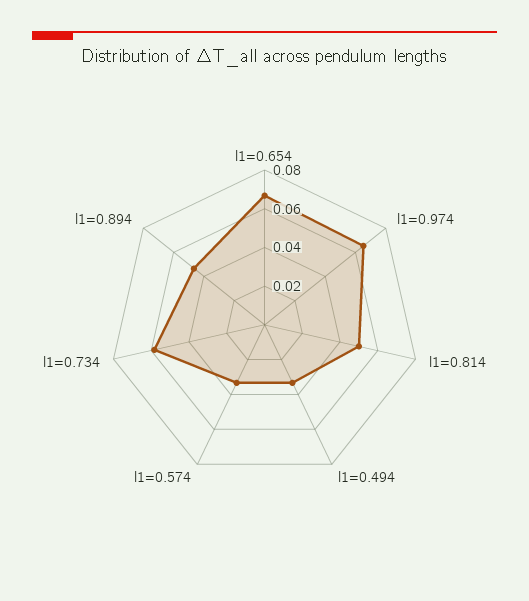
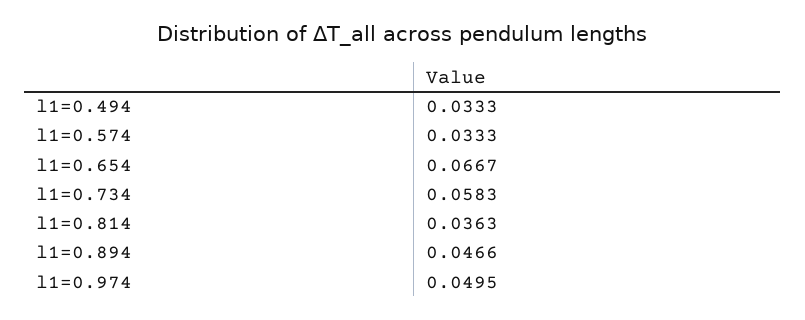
l1=0.974: 0.065 -> 0.0495
l1=0.814: 0.05 -> 0.0363

